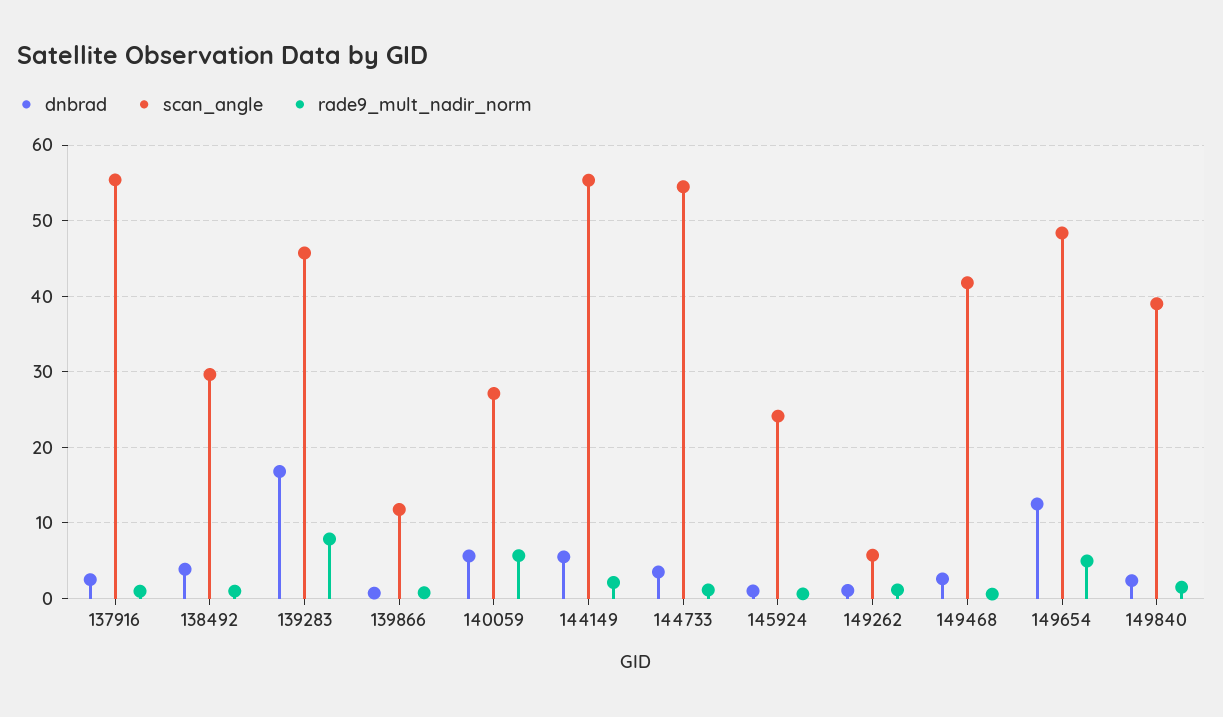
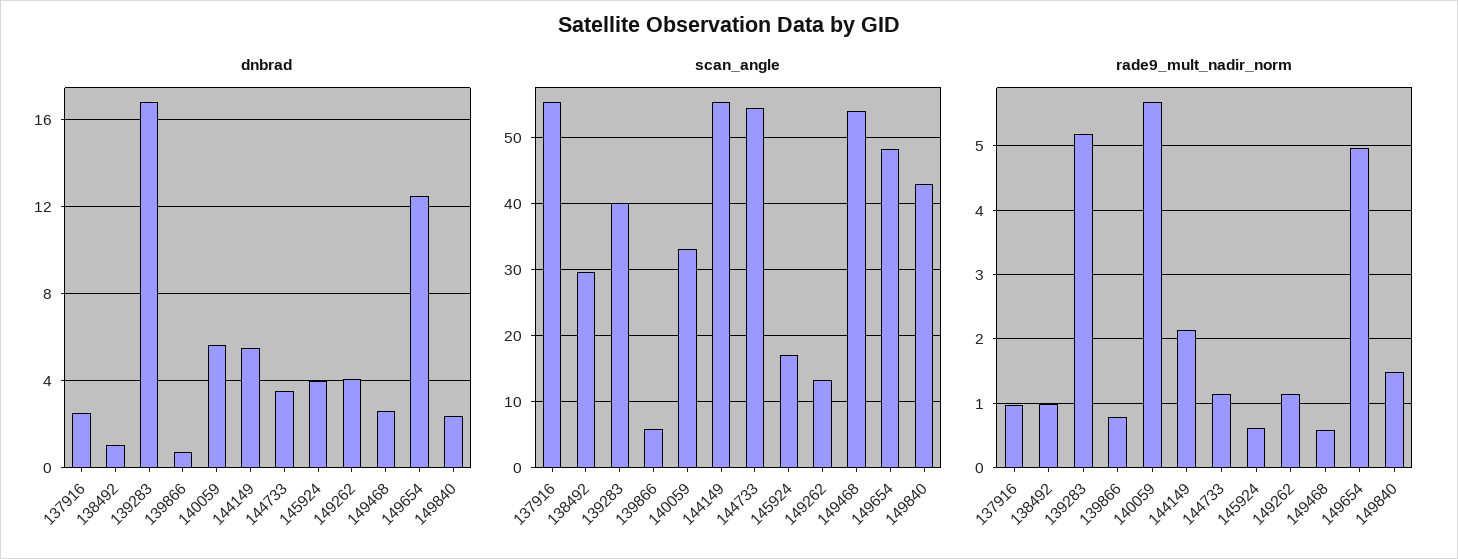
dnbrad, 138492: 4 -> 1
scan_angle, 139283: 46 -> 40
rade9_mult_nadir_norm, 139283: 8 -> 5.2
scan_angle, 139866: 12 -> 6
scan_angle, 140059: 27 -> 33
dnbrad, 145924: 1 -> 4
scan_angle, 145924: 24 -> 17
dnbrad, 149262: 1 -> 4
scan_angle, 149262: 6 -> 13
scan_angle, 149468: 42 -> 54
scan_angle, 149840: 39 -> 43

